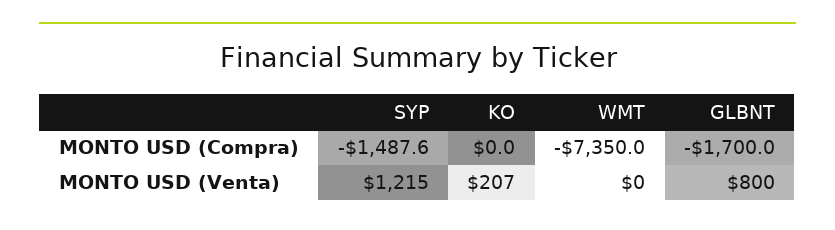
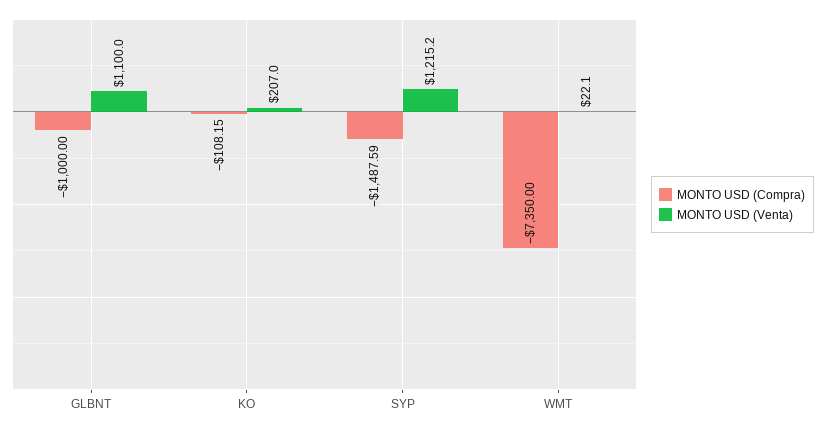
MONTO USD (Compra), KO: 0 -> -108.15
MONTO USD (Compra), GLBNT: -1700 -> -1000
MONTO USD (Venta), WMT: 0 -> 22.1
MONTO USD (Venta), GLBNT: 800 -> 1100

